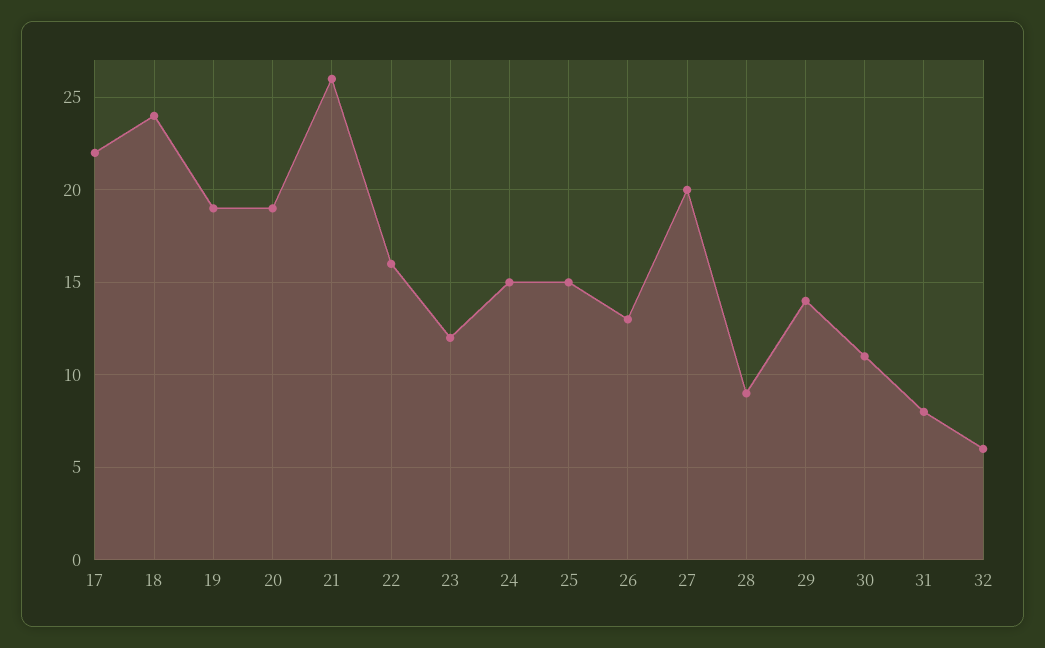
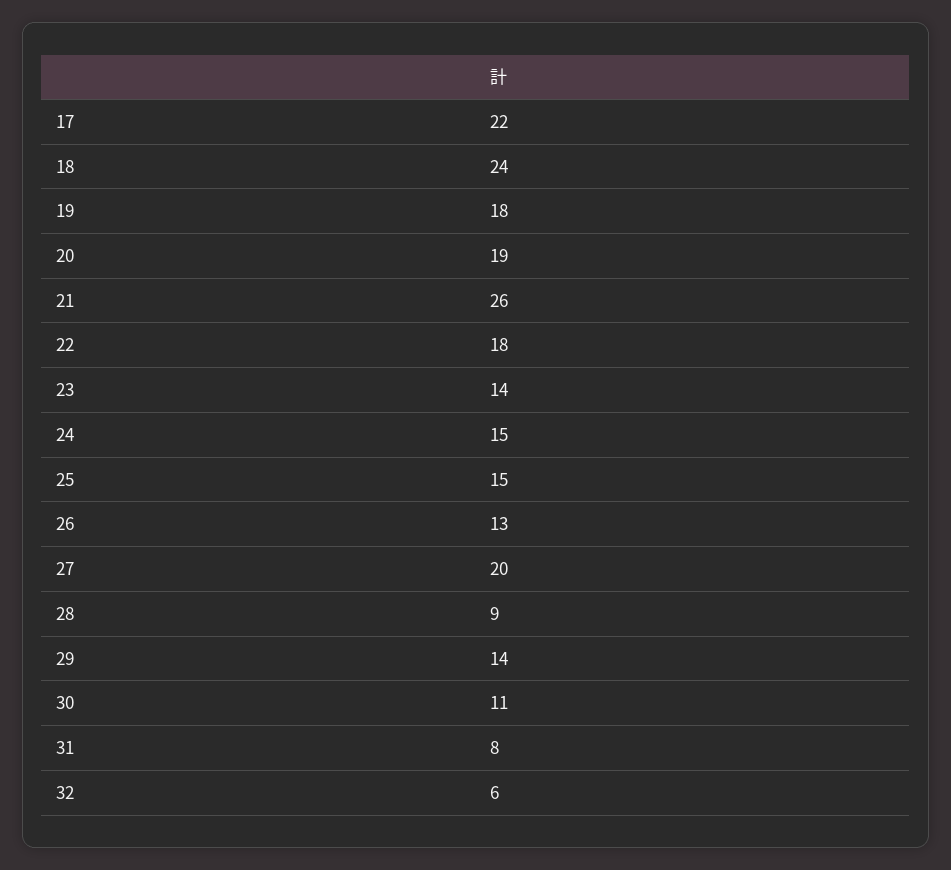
19: 19 -> 18
22: 16 -> 18
23: 12 -> 14

